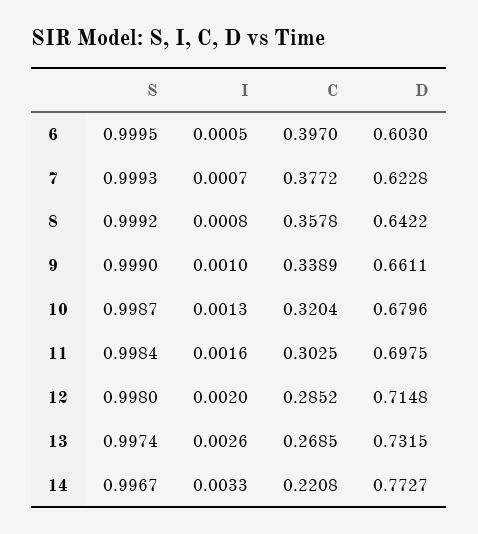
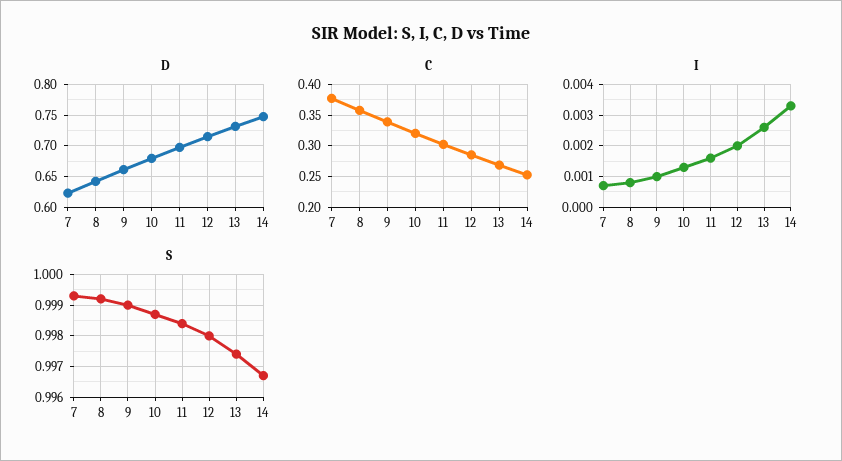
S, 6: 0.9995 -> none
I, 6: 0.0005 -> none
C, 6: 0.397 -> none
D, 6: 0.603 -> none
C, 14: 0.2208 -> 0.25
D, 14: 0.7727 -> 0.75

